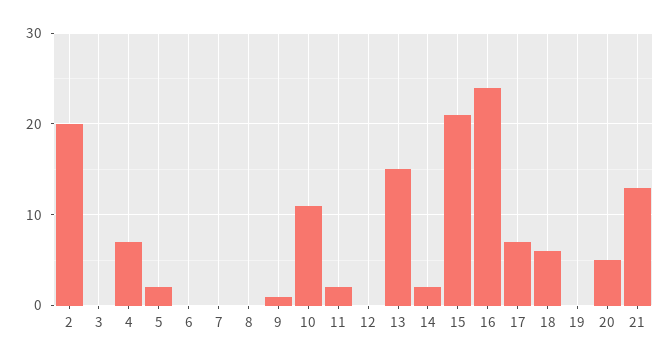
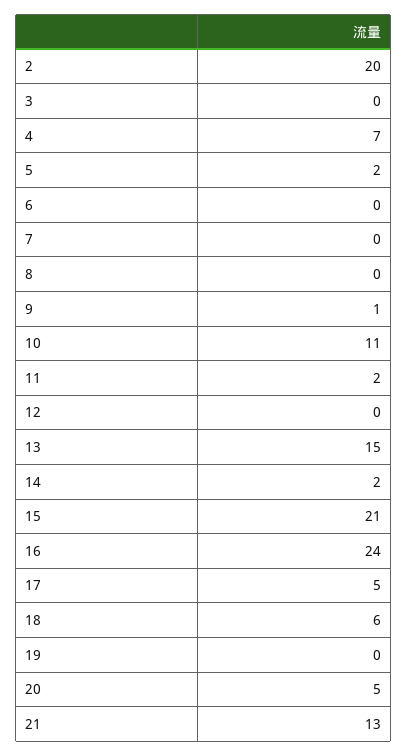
17: 7 -> 5

